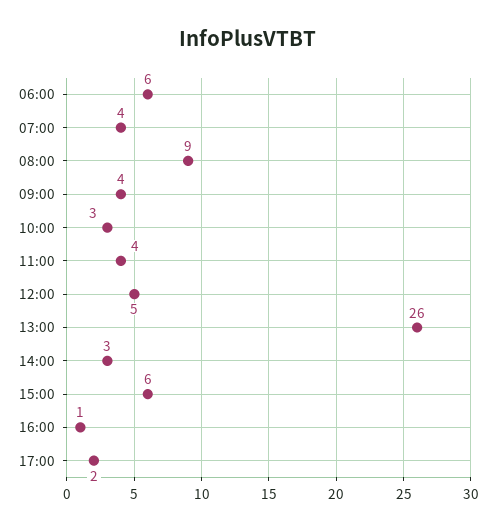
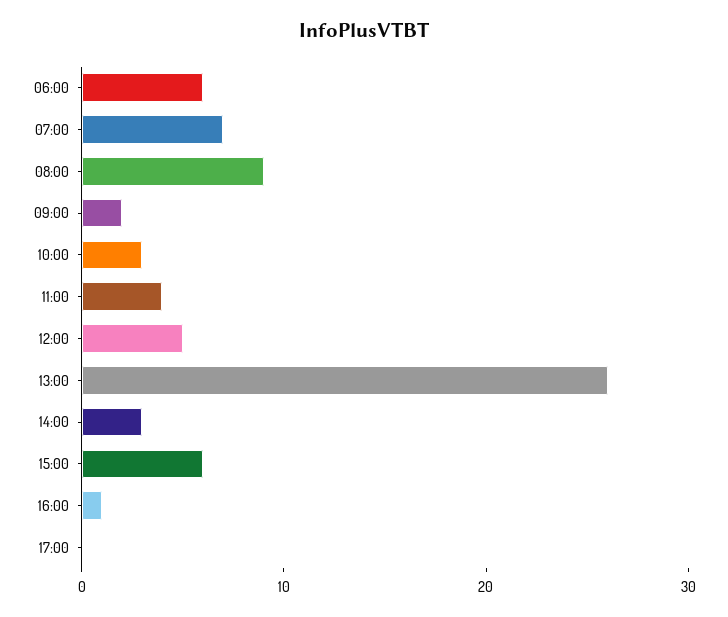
07:00: 4 -> 7
09:00: 4 -> 2
17:00: 2 -> 0

